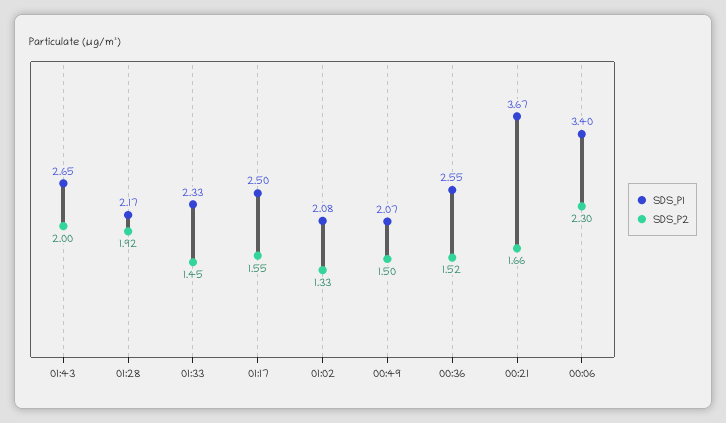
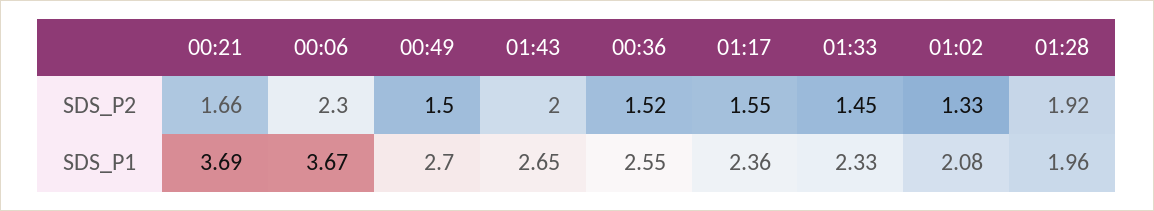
SDS_P1, 01:28: 2.17 -> 1.96
SDS_P1, 01:17: 2.5 -> 2.36
SDS_P1, 00:49: 2.07 -> 2.7
SDS_P1, 00:21: 3.67 -> 3.69
SDS_P1, 00:06: 3.4 -> 3.67

